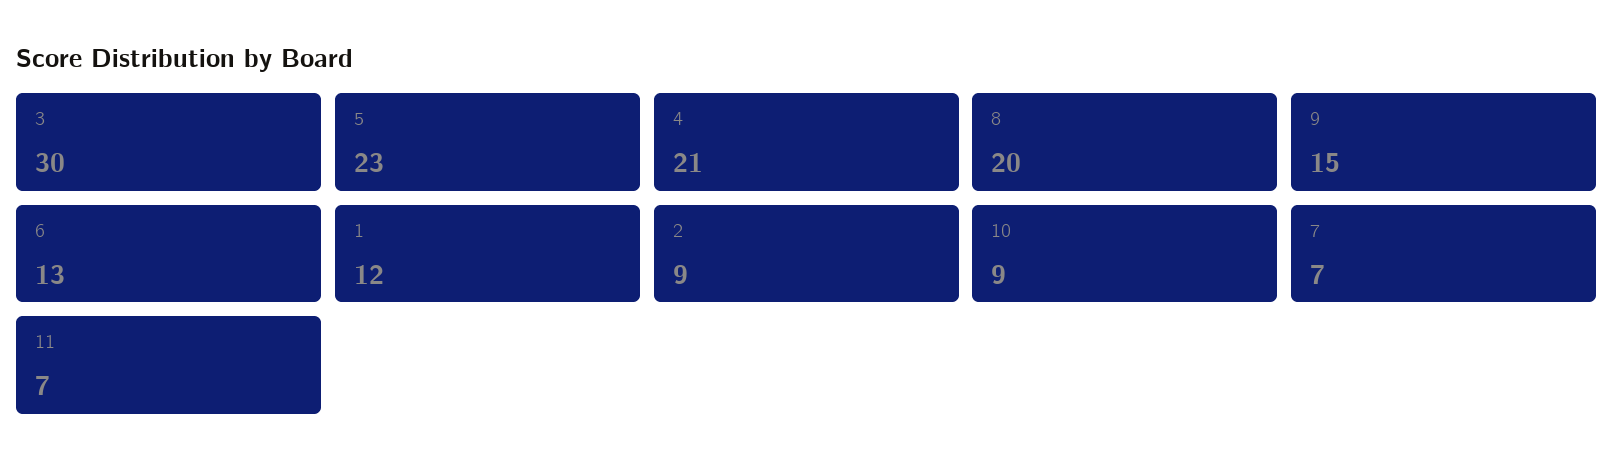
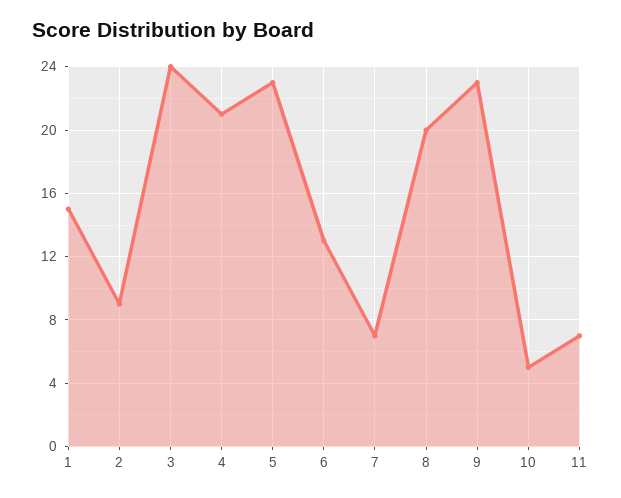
3: 30 -> 24
9: 15 -> 23
1: 12 -> 15
10: 9 -> 5

